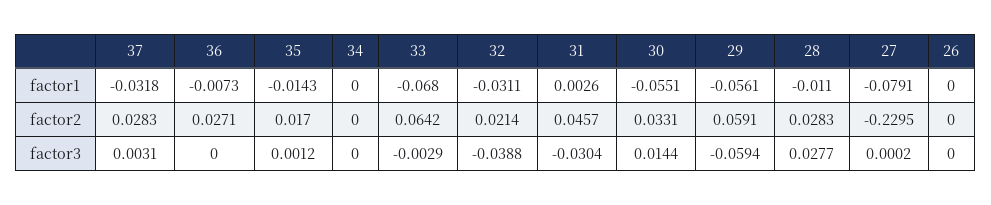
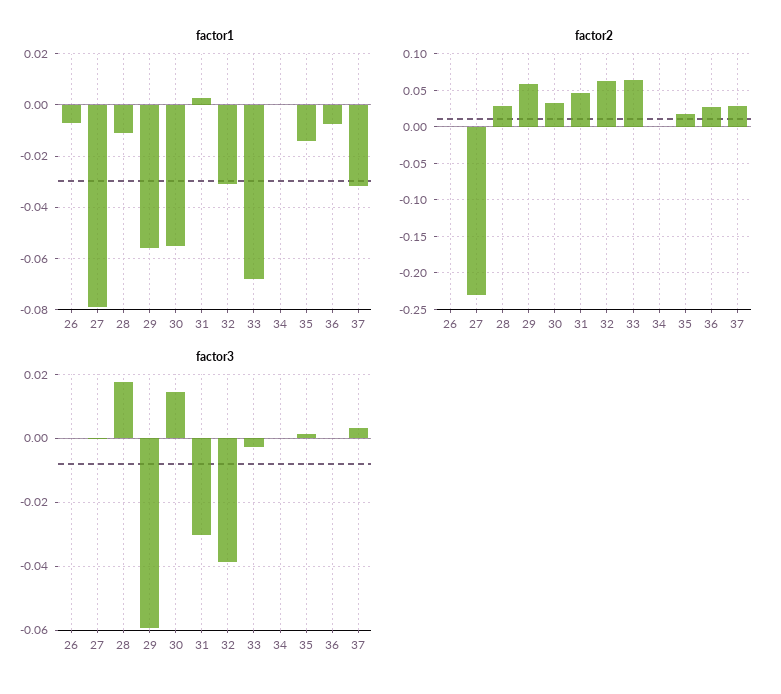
factor1, 26: 0 -> -0.0075
factor2, 32: 0.0214 -> 0.06
factor3, 28: 0.0277 -> 0.018

